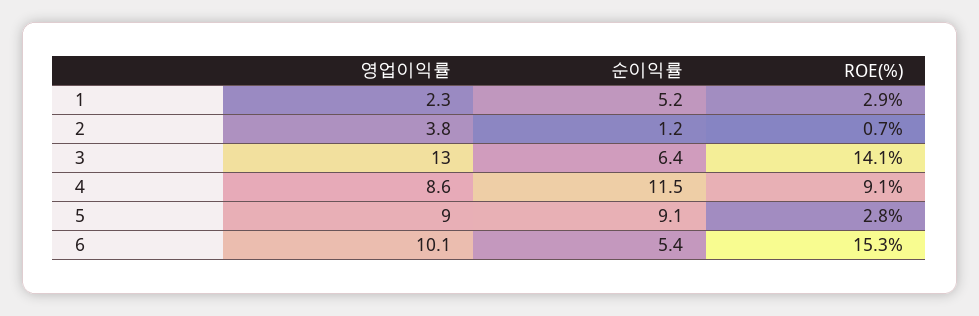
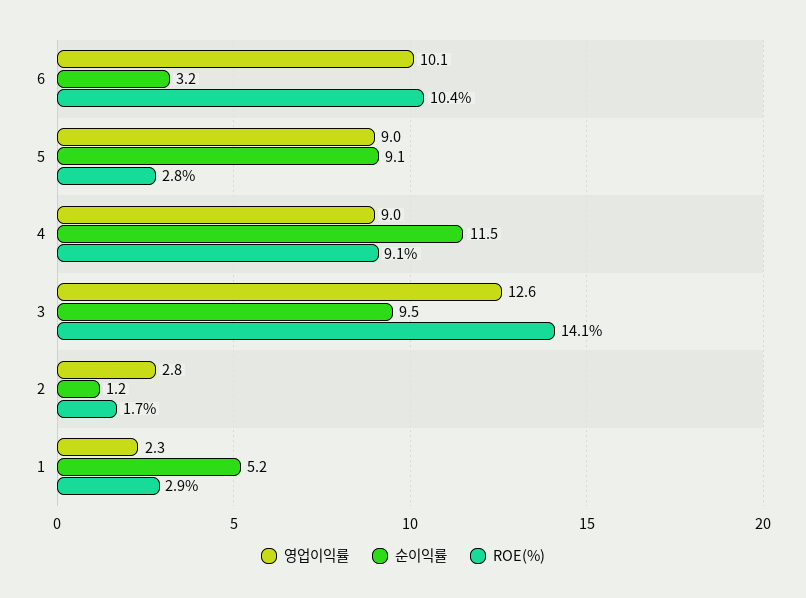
영업이익률, 2: 3.8 -> 2.8
ROE(%), 2: 0.7 -> 1.7
영업이익률, 3: 13 -> 12.6
순이익률, 3: 6.4 -> 9.5
영업이익률, 4: 8.6 -> 9
순이익률, 6: 5.4 -> 3.2
ROE(%), 6: 15.3 -> 10.4

